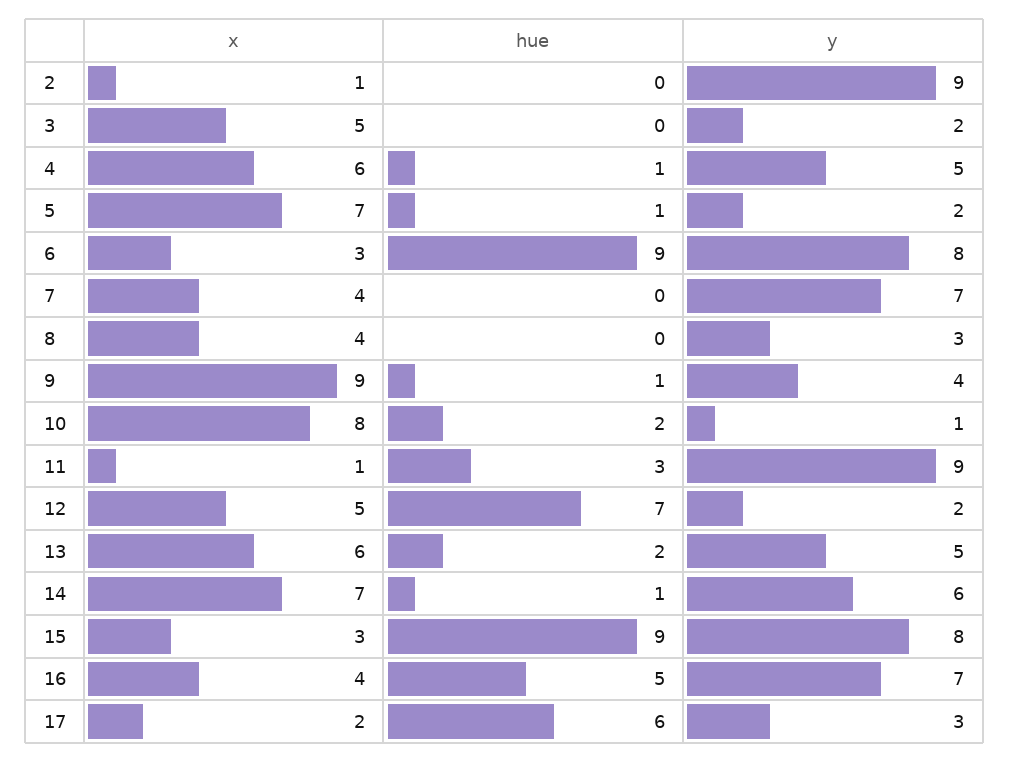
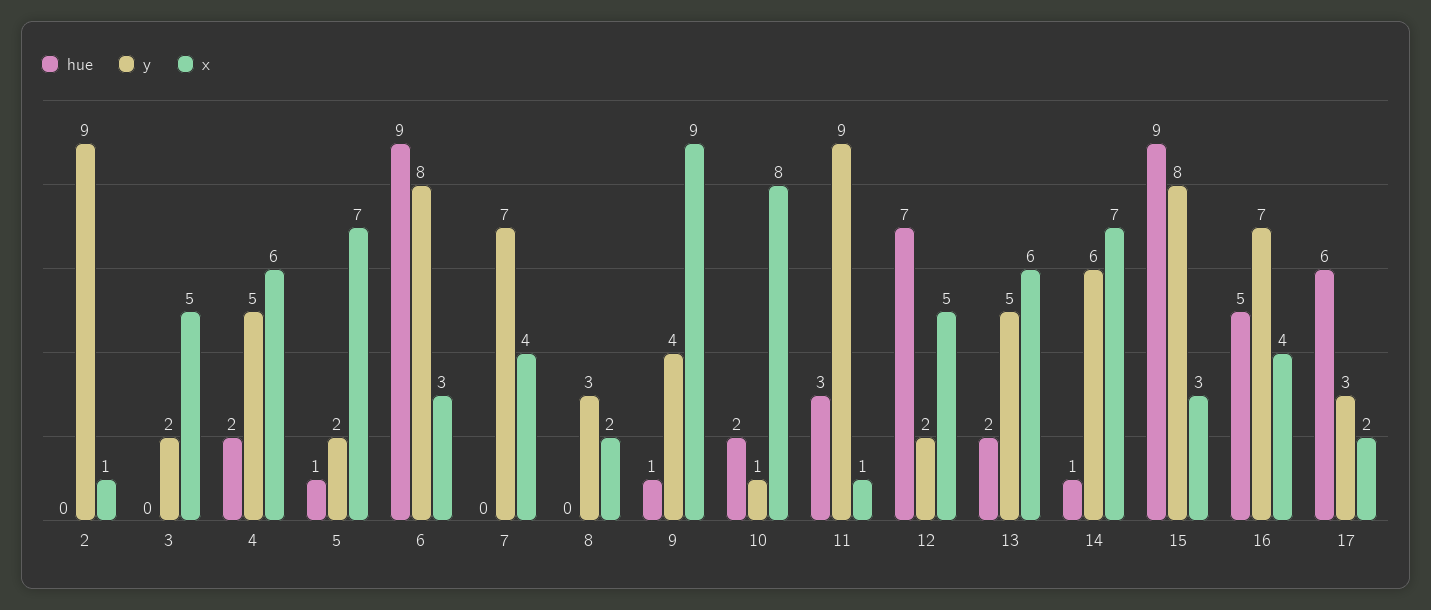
hue, 4: 1 -> 2
x, 8: 4 -> 2

